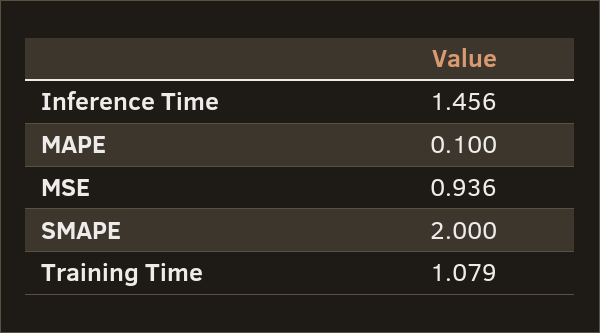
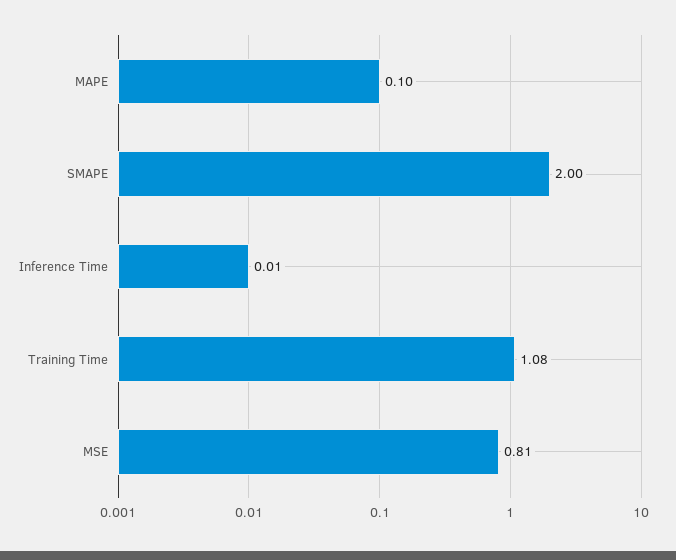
Inference Time: 1.456 -> 0.01
MSE: 0.936 -> 0.81

